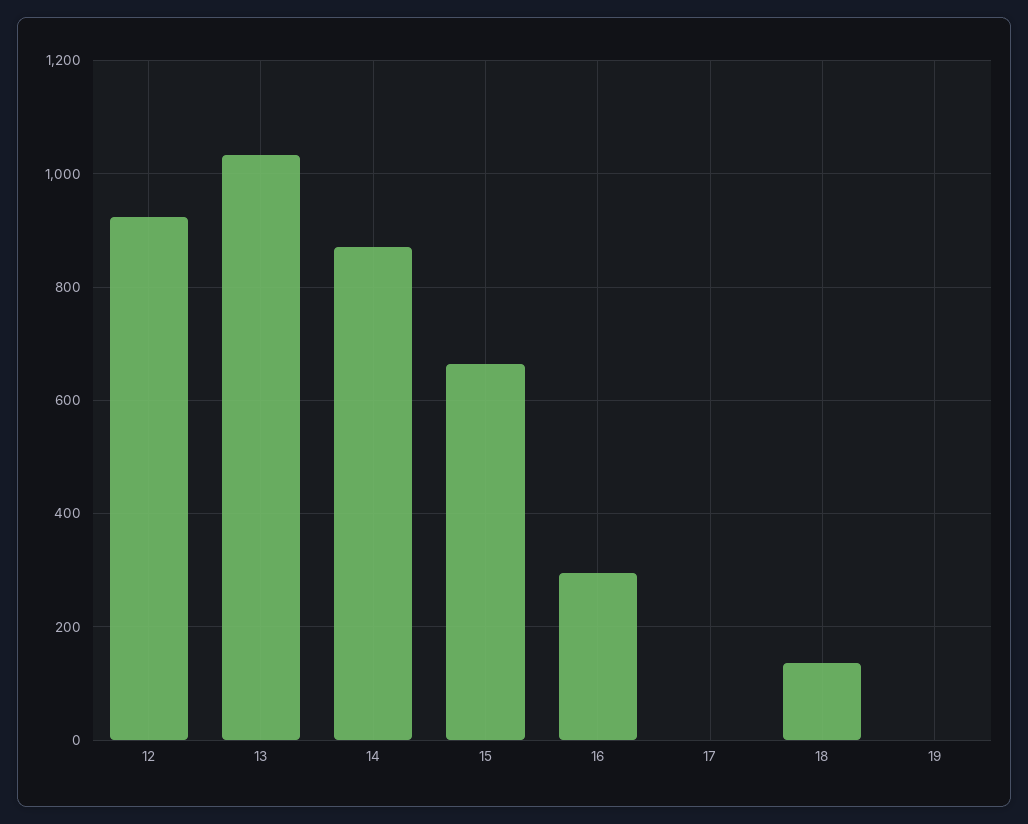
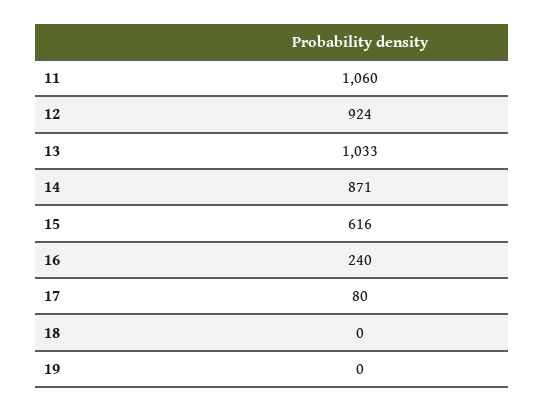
15: 660 -> 616
16: 300 -> 240
17: 0 -> 80
18: 140 -> 0
11: none -> 1060

